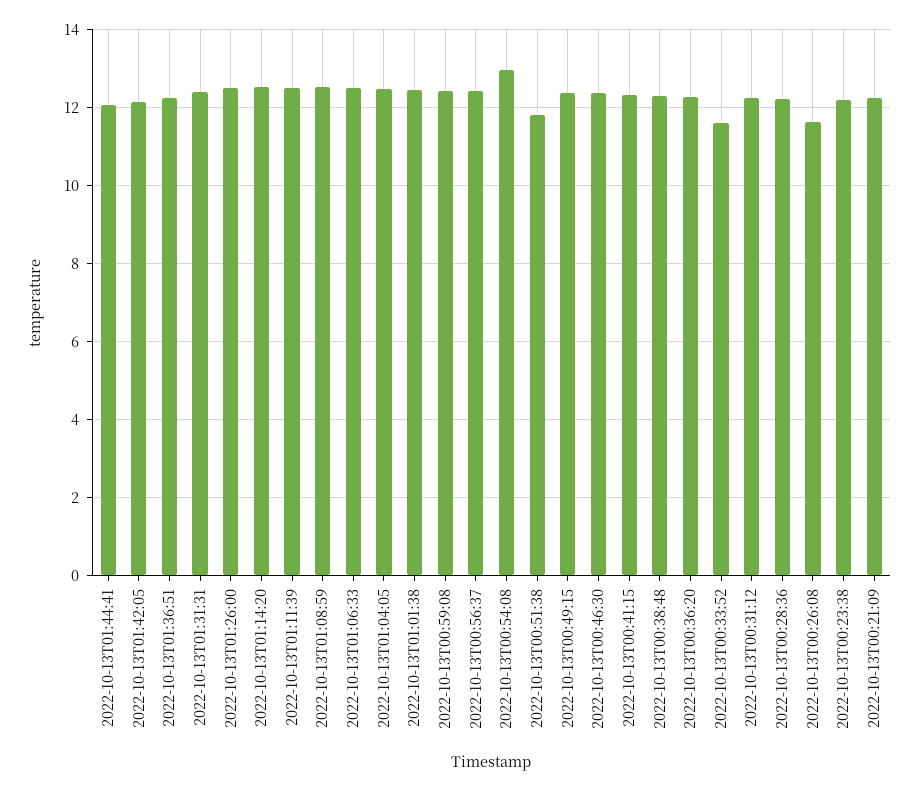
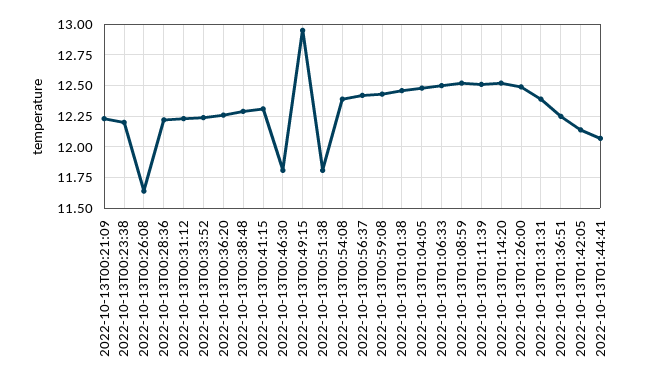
2022-10-13T00:54:08: 13 -> 12.4
2022-10-13T00:49:15: 12.4 -> 12.95
2022-10-13T00:46:30: 12.4 -> 11.8
2022-10-13T00:33:52: 11.6 -> 12.25

